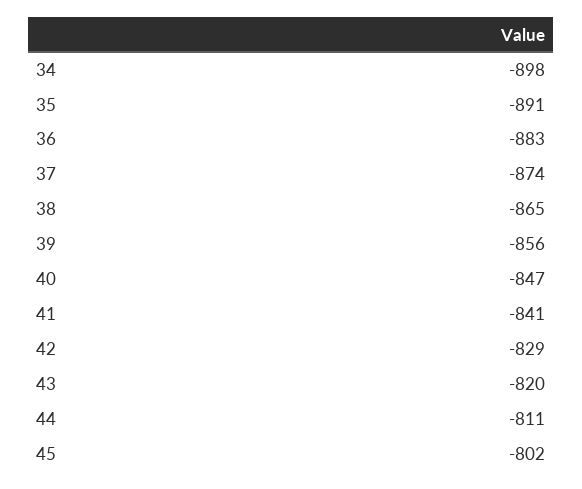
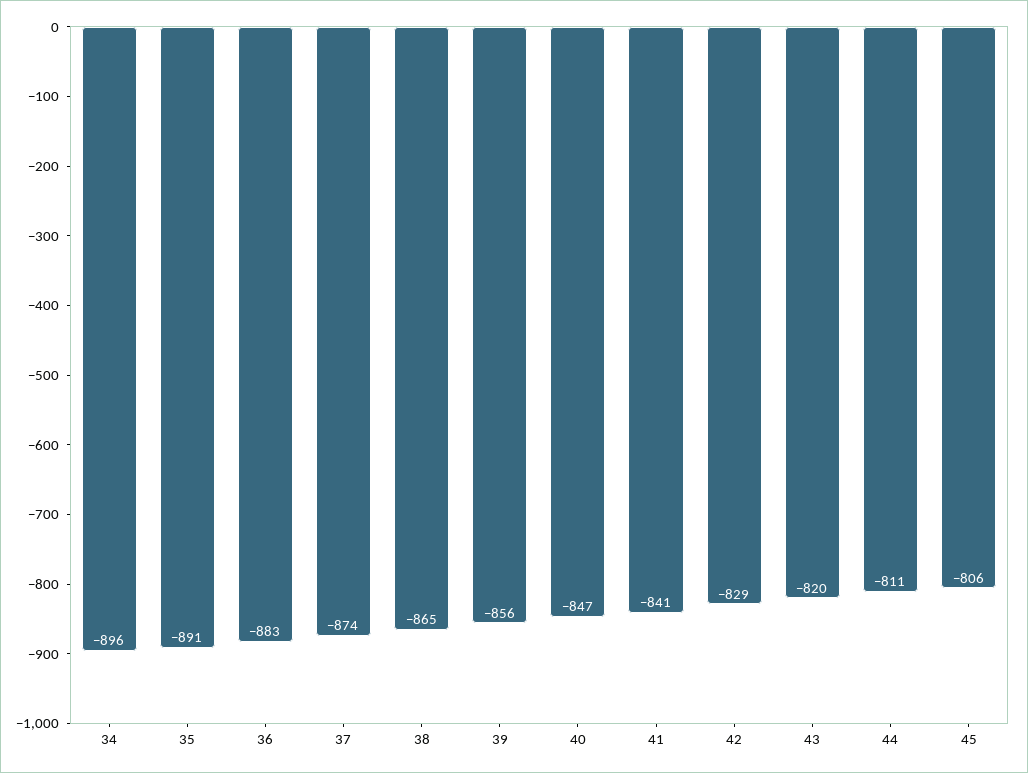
34: -898 -> -896
45: -802 -> -806

